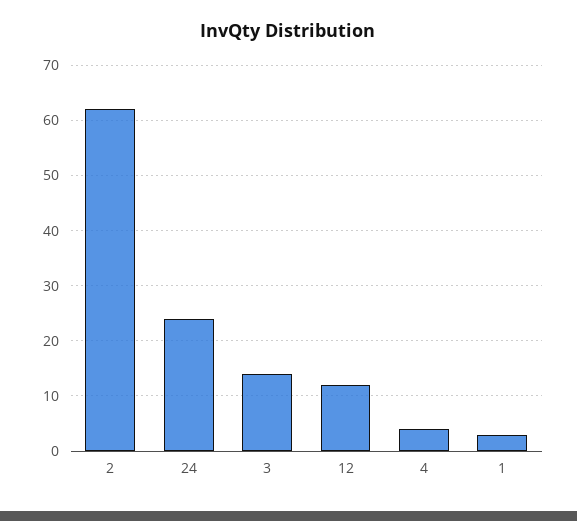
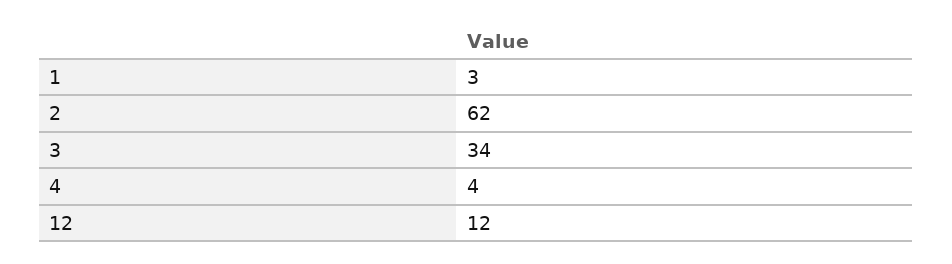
24: 25 -> none
3: 15 -> 34

